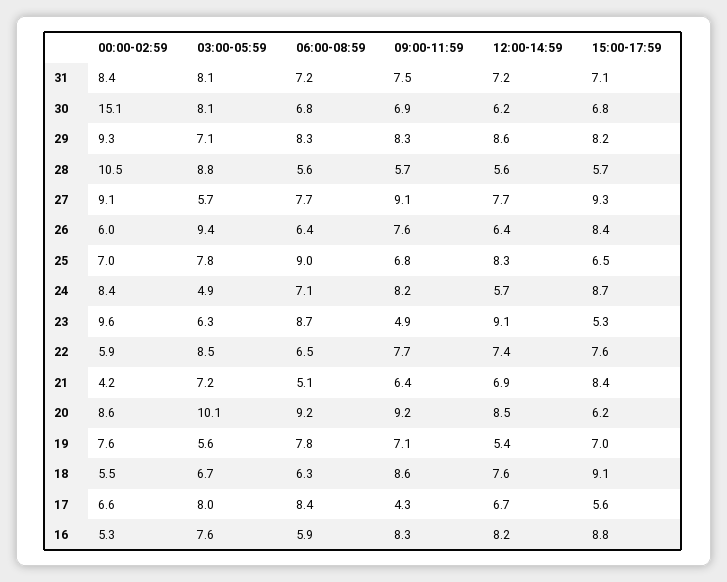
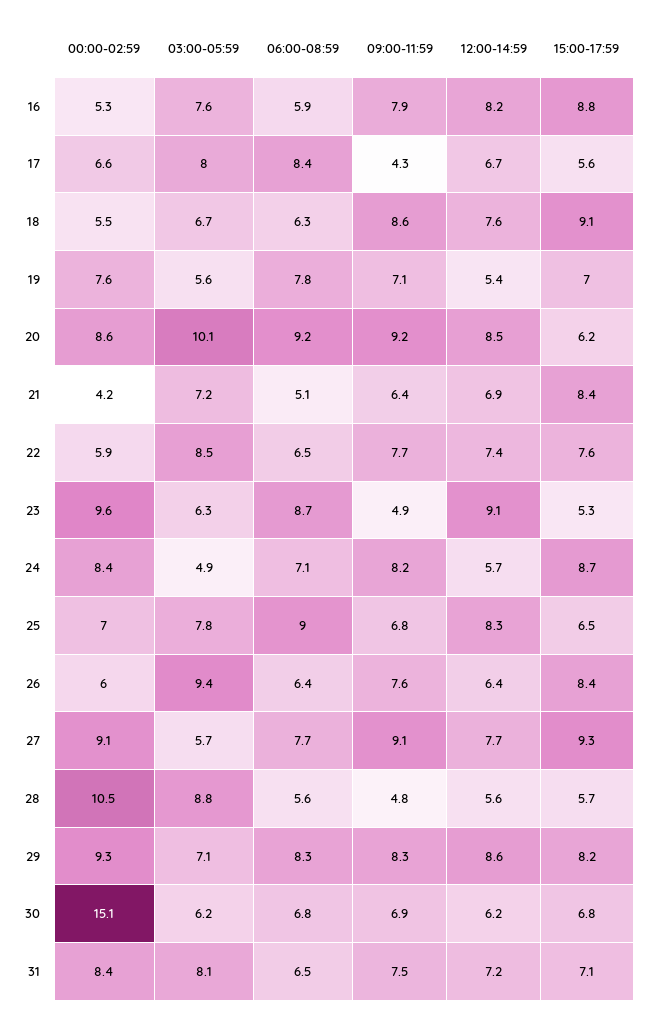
06:00-08:59, 31: 7.2 -> 6.5
03:00-05:59, 30: 8.1 -> 6.2
09:00-11:59, 28: 5.7 -> 4.8
09:00-11:59, 16: 8.3 -> 7.9

